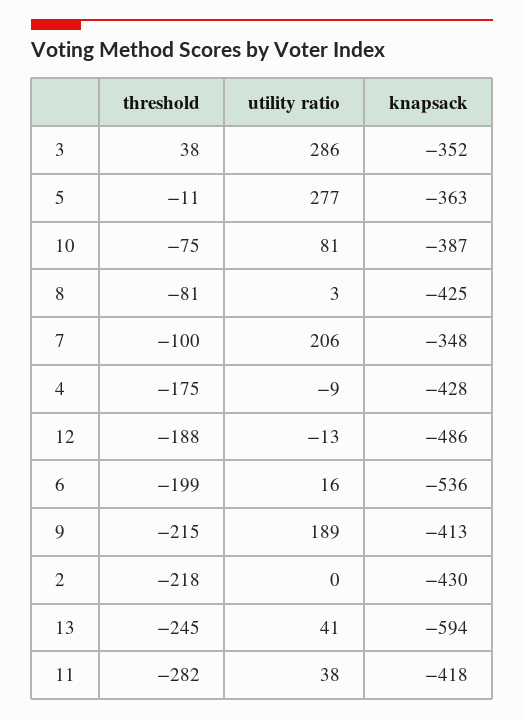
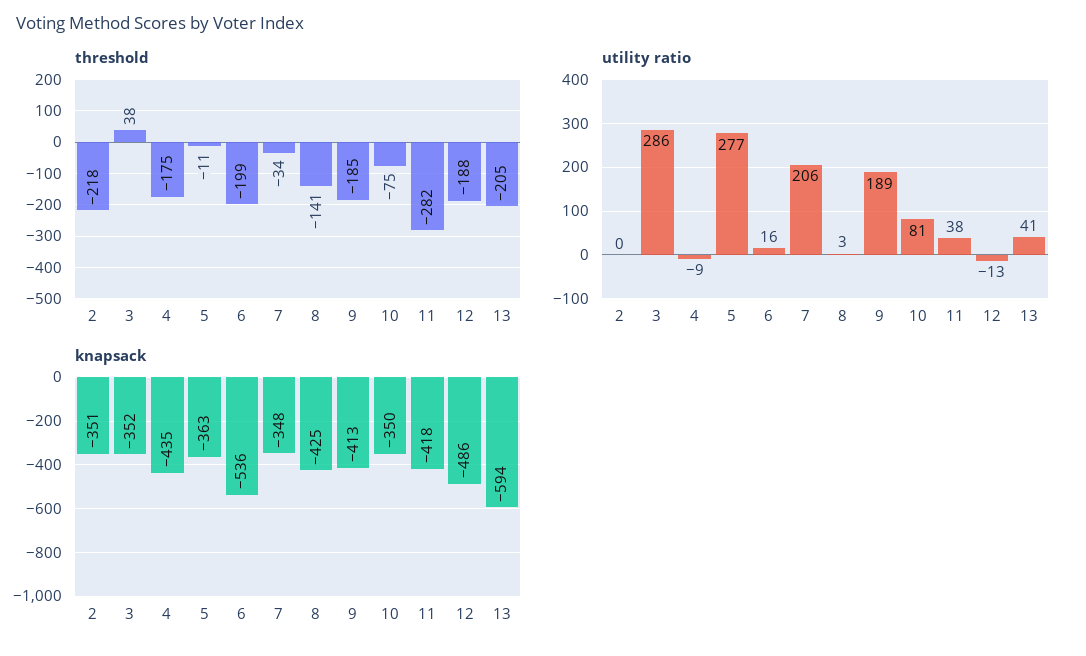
knapsack, 10: -387 -> -350
threshold, 8: -81 -> -141
threshold, 7: -100 -> -34
knapsack, 4: -428 -> -435
threshold, 9: -215 -> -185
knapsack, 2: -430 -> -351
threshold, 13: -245 -> -205

